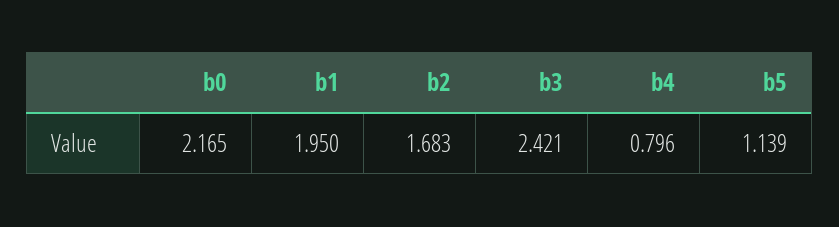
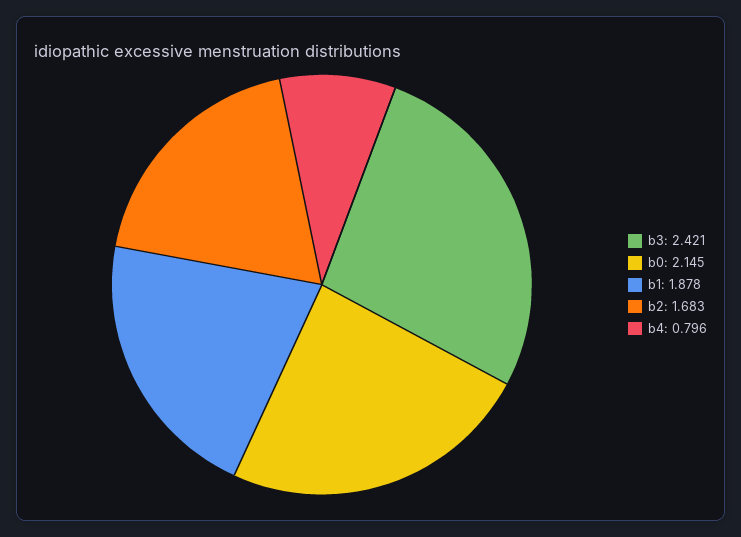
b0: 2.165 -> 2.145
b1: 1.95 -> 1.878
b5: 1.139 -> none

